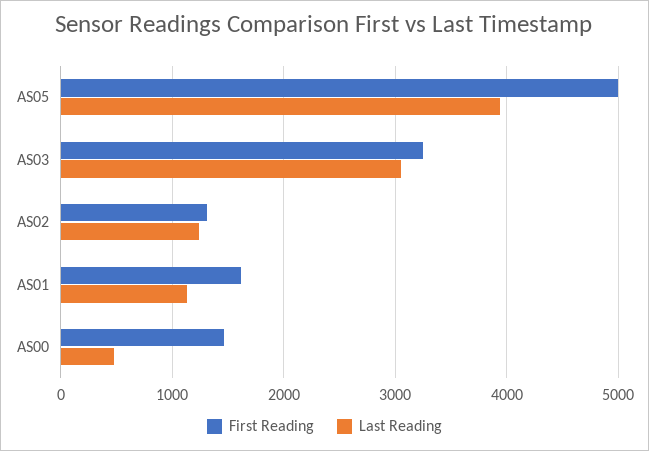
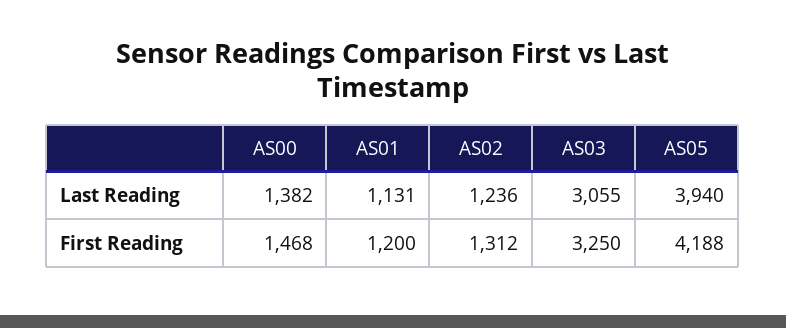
First Reading, AS05: 5000 -> 4188
First Reading, AS01: 1600 -> 1200
Last Reading, AS00: 500 -> 1382

